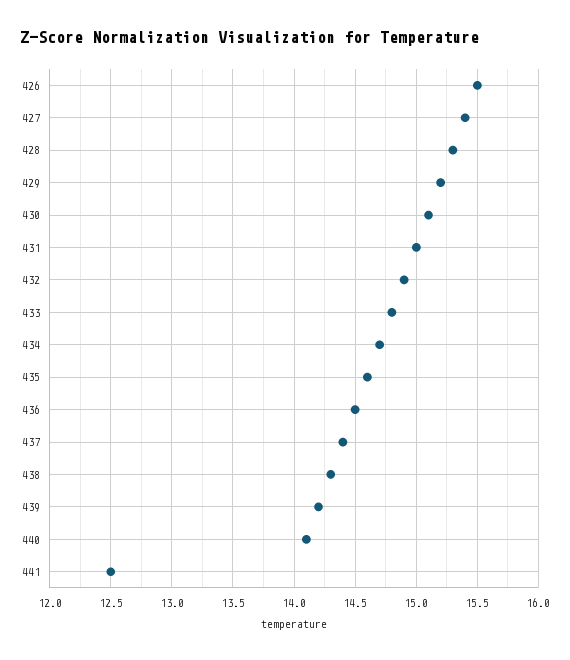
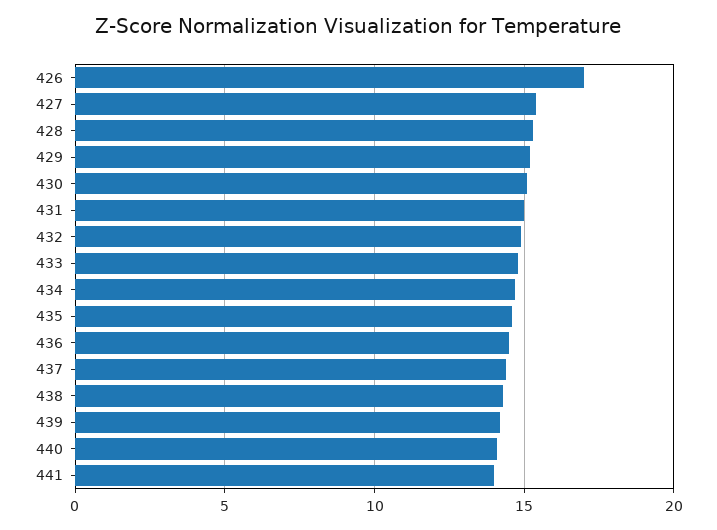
426: 15.5 -> 17
441: 12.5 -> 14

